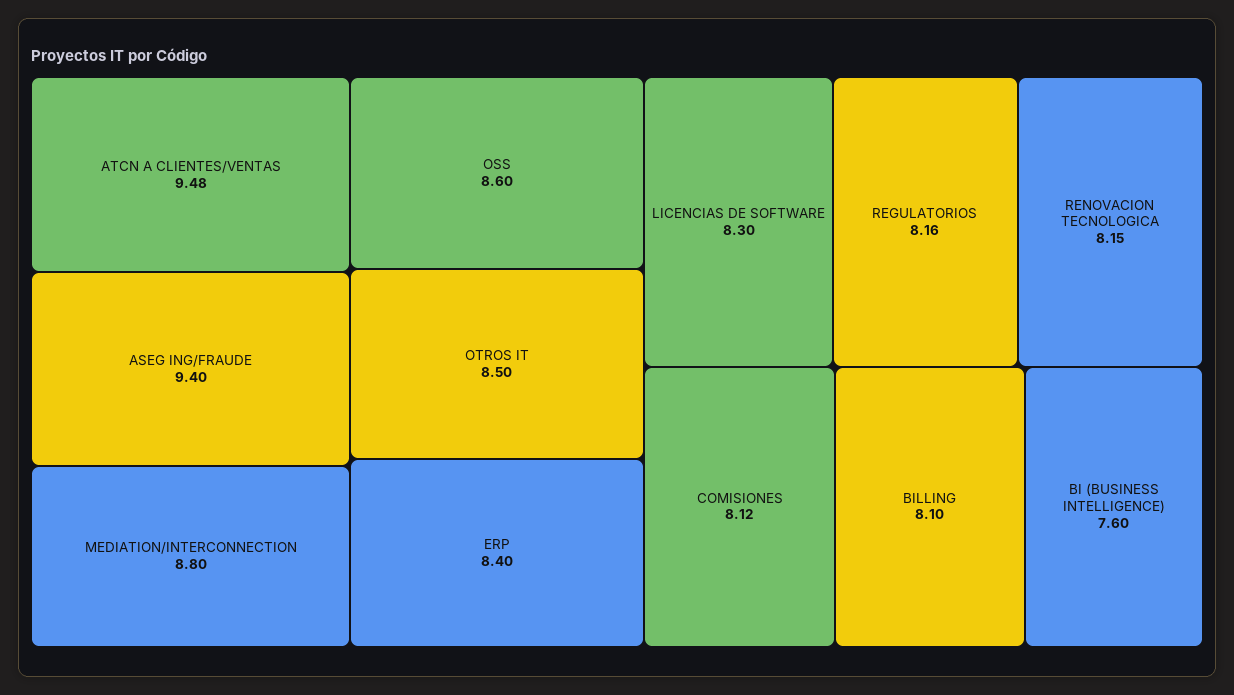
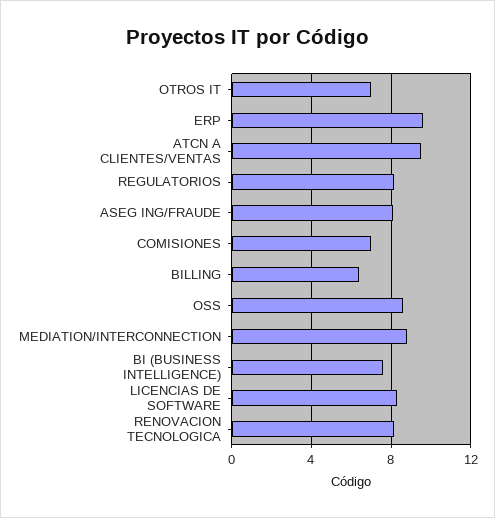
ASEG ING/FRAUDE: 9.4 -> 8
OTROS IT: 8.5 -> 7
ERP: 8.4 -> 9.5
COMISIONES: 8.12 -> 7
BILLING: 8.1 -> 6.5

